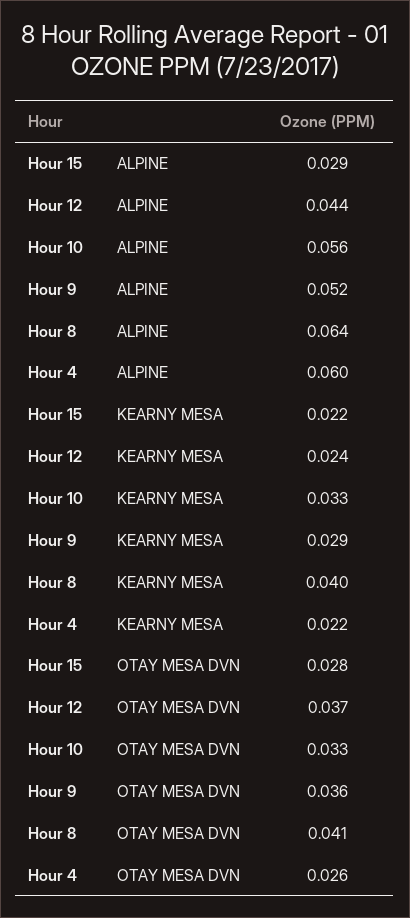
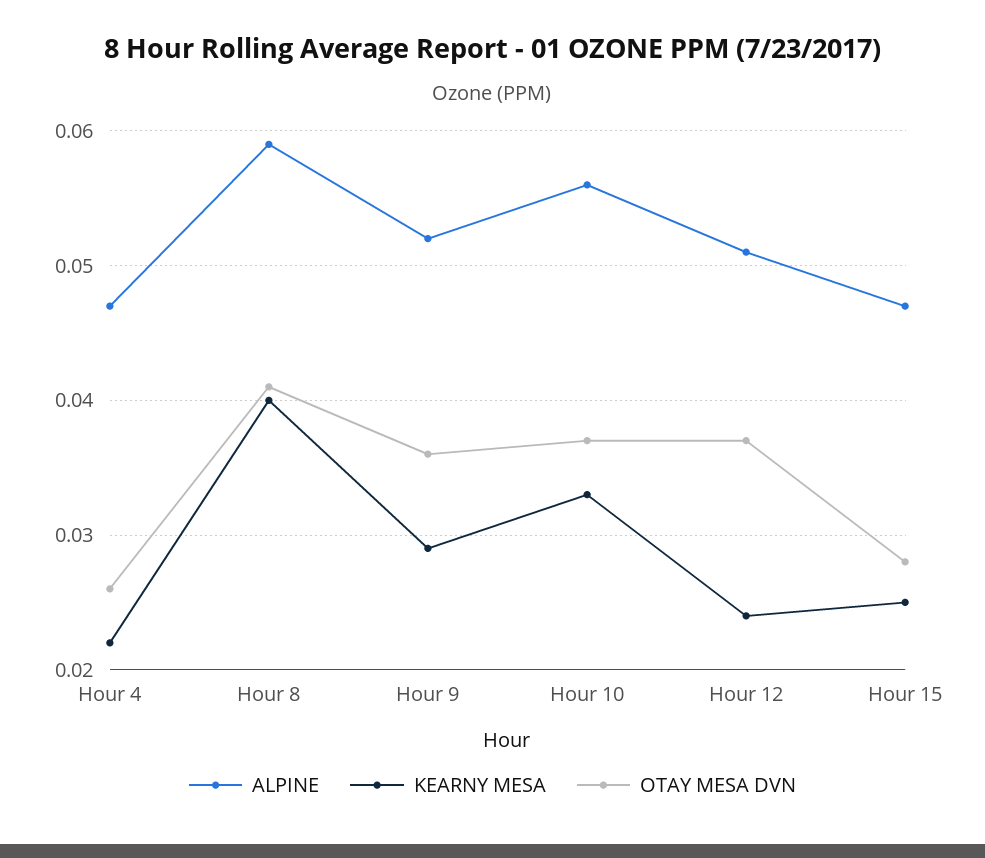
ALPINE, Hour 15: 0.029 -> 0.047
ALPINE, Hour 12: 0.044 -> 0.051
ALPINE, Hour 8: 0.064 -> 0.059
ALPINE, Hour 4: 0.06 -> 0.047
KEARNY MESA, Hour 15: 0.022 -> 0.025
OTAY MESA DVN, Hour 10: 0.033 -> 0.037

